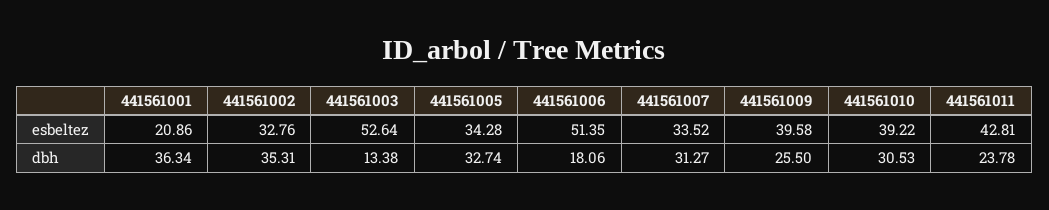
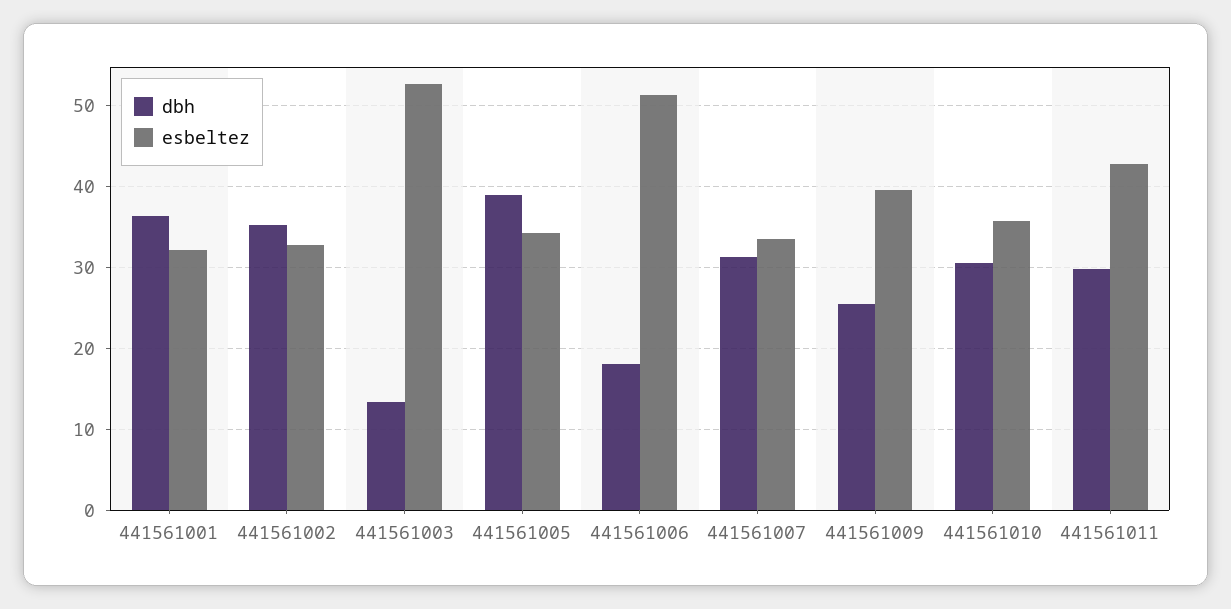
esbeltez, 441561001: 20.86 -> 32
esbeltez, 441561010: 39.22 -> 36
dbh, 441561005: 32.74 -> 39
dbh, 441561011: 23.78 -> 30

